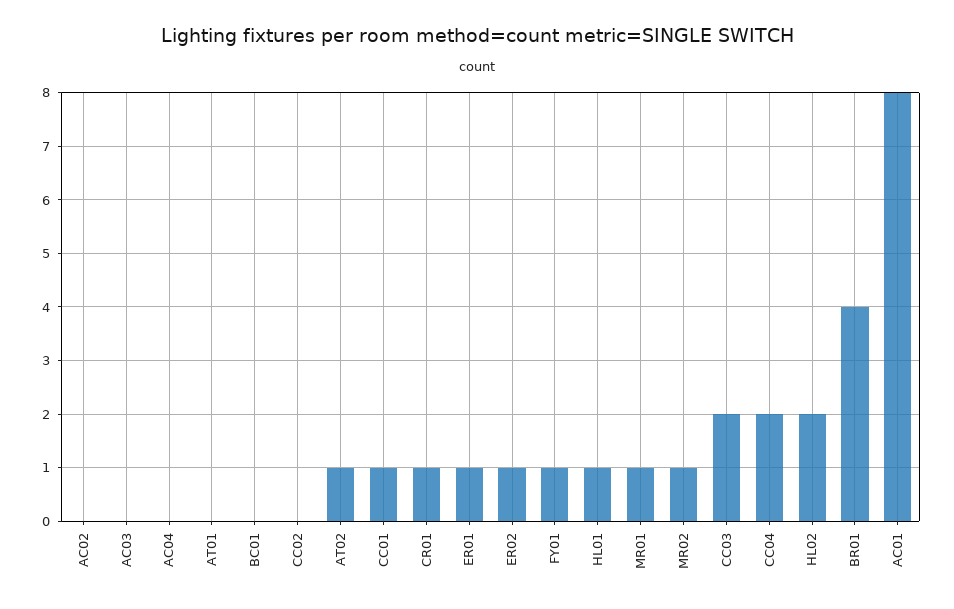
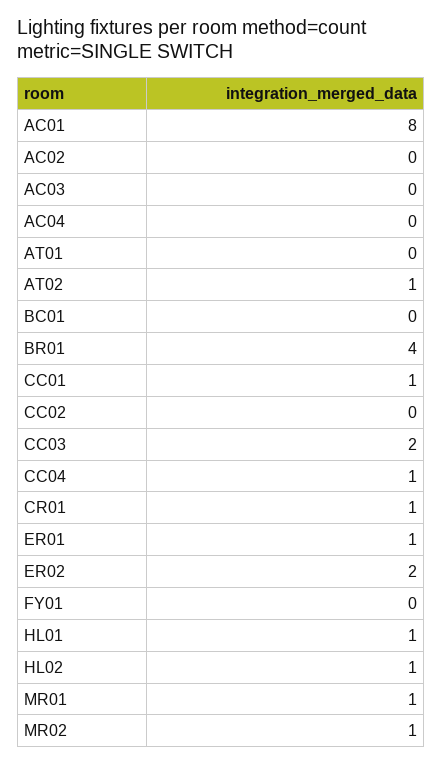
ER02: 1 -> 2
FY01: 1 -> 0
CC04: 2 -> 1
HL02: 2 -> 1

